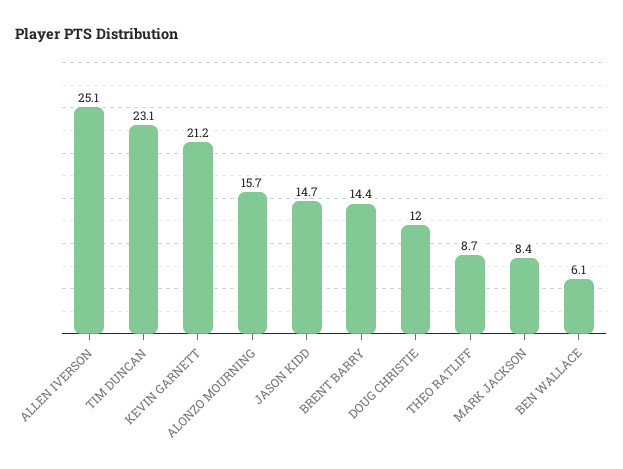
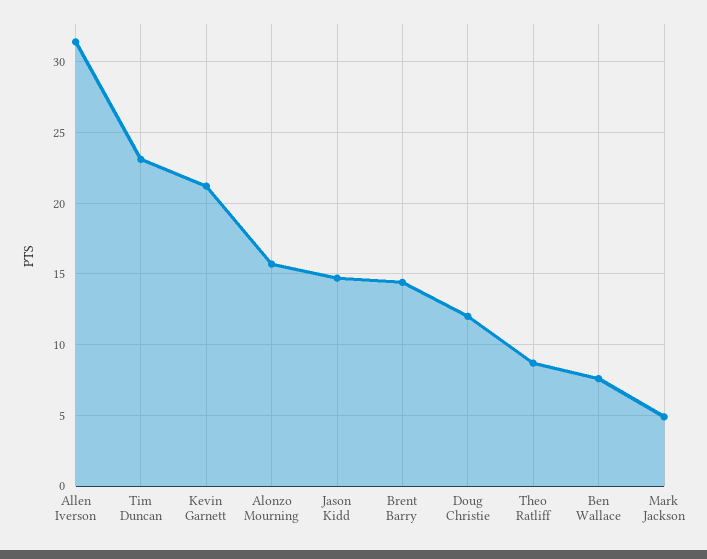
ALLEN IVERSON: 25.1 -> 31.5
MARK JACKSON: 8.4 -> 5
BEN WALLACE: 6.1 -> 7.5

